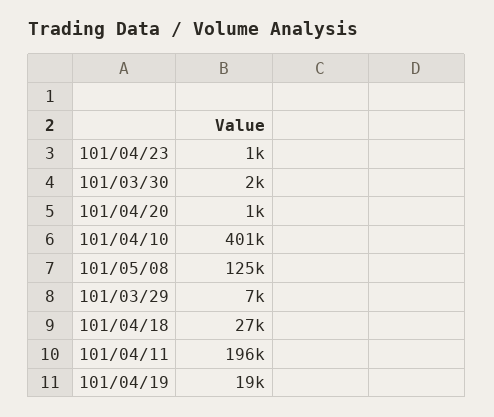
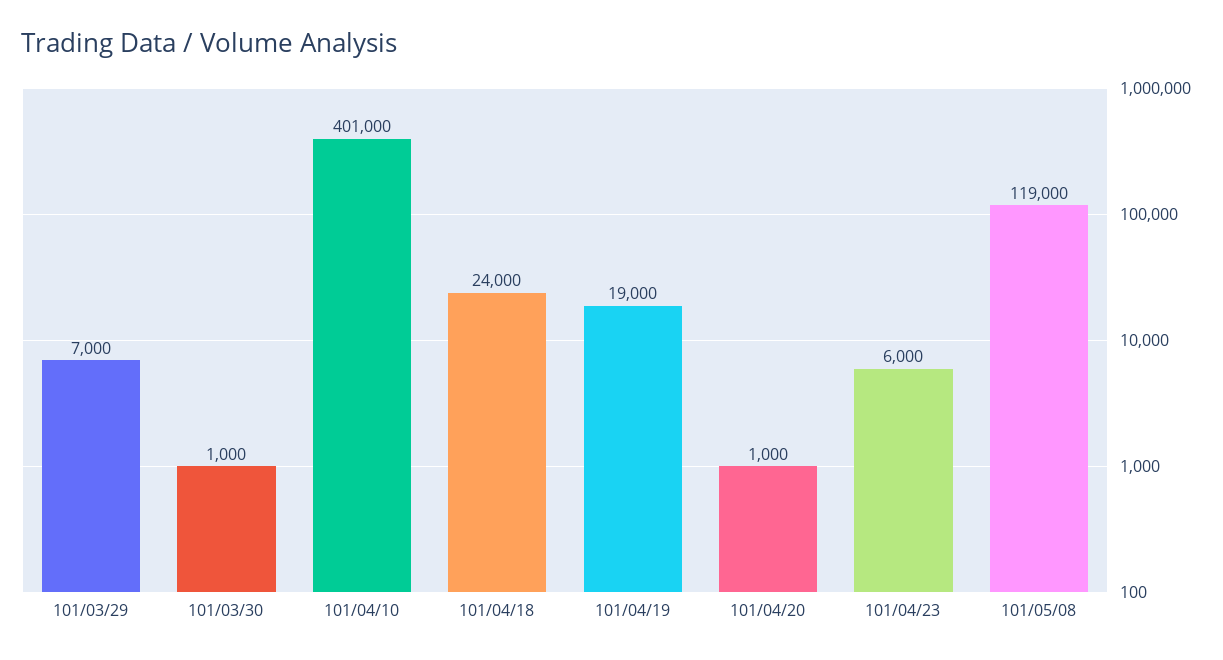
101/04/23: 1000 -> 6000
101/03/30: 2000 -> 1000
101/05/08: 125000 -> 119000
101/04/18: 27000 -> 24000
101/04/11: 196000 -> none

